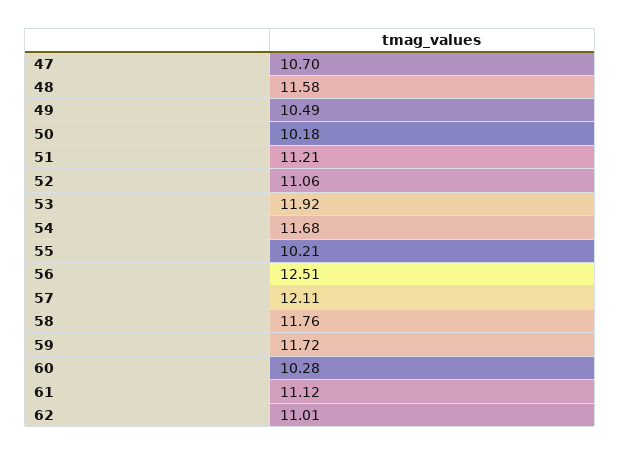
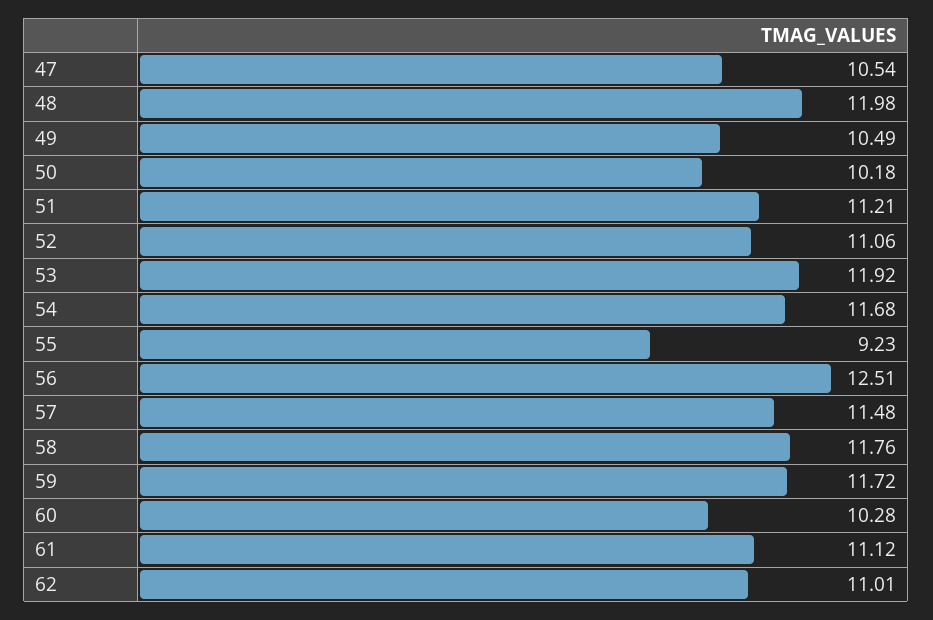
47: 10.7 -> 10.54
48: 11.58 -> 11.98
55: 10.21 -> 9.23
57: 12.11 -> 11.48

